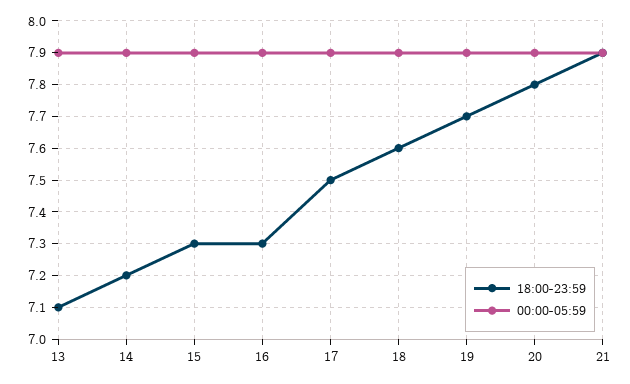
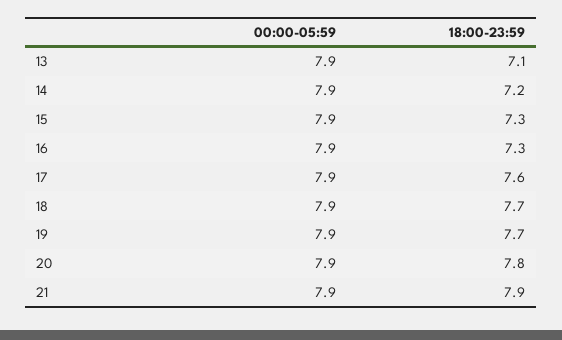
18:00-23:59, 17: 7.5 -> 7.6
18:00-23:59, 18: 7.6 -> 7.7

